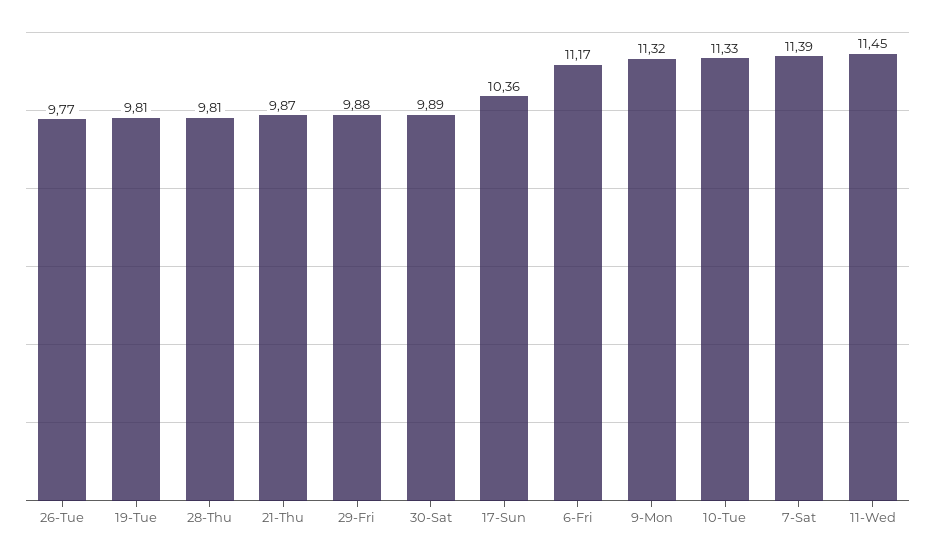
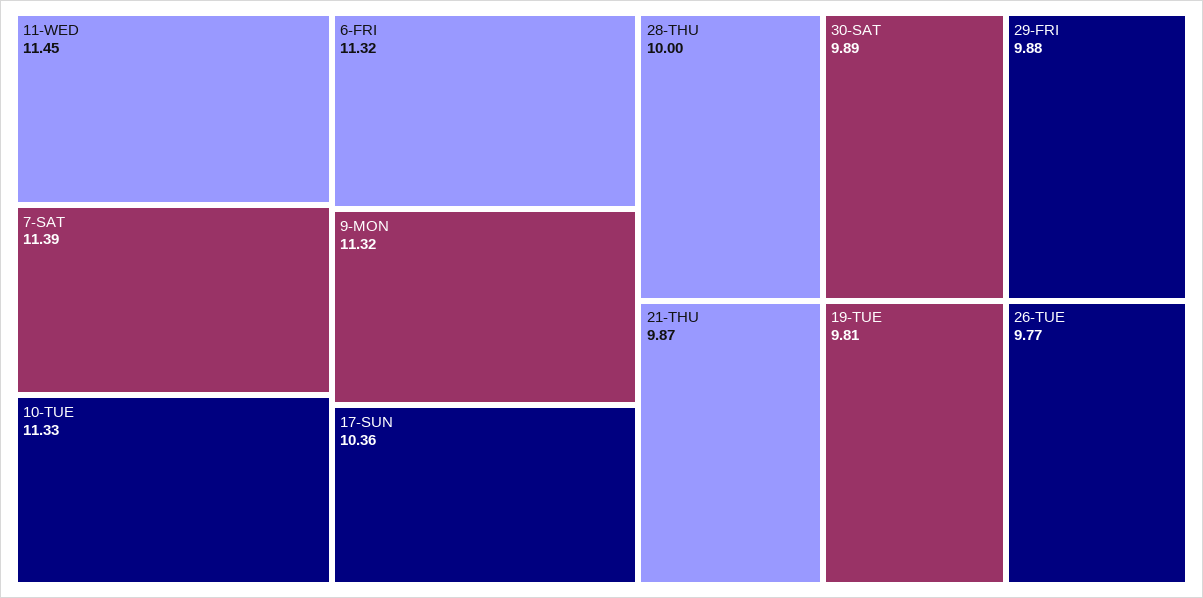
28-Thu: 9.81 -> 10
6-Fri: 11.17 -> 11.32

